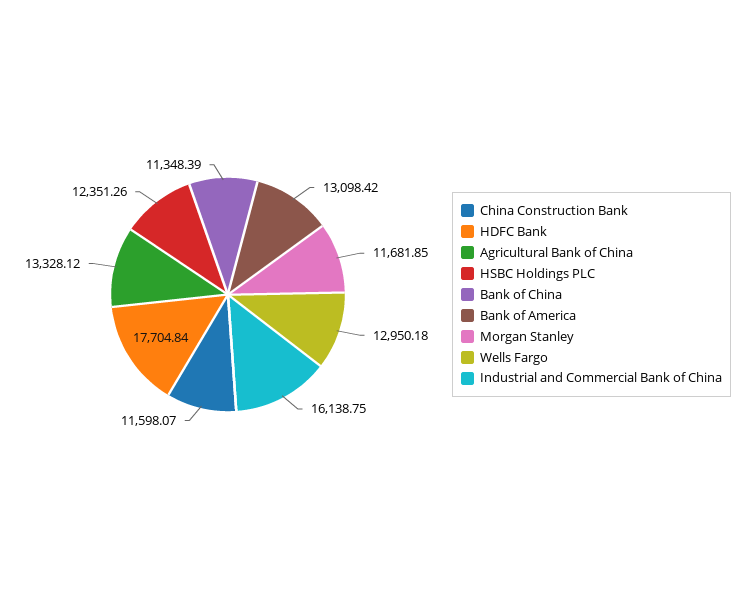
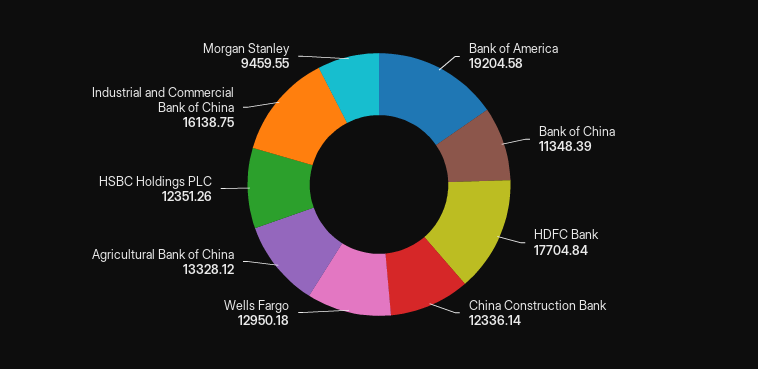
China Construction Bank: 11598.07 -> 12336.14
Bank of America: 13098.42 -> 19204.58
Morgan Stanley: 11681.85 -> 9459.55

